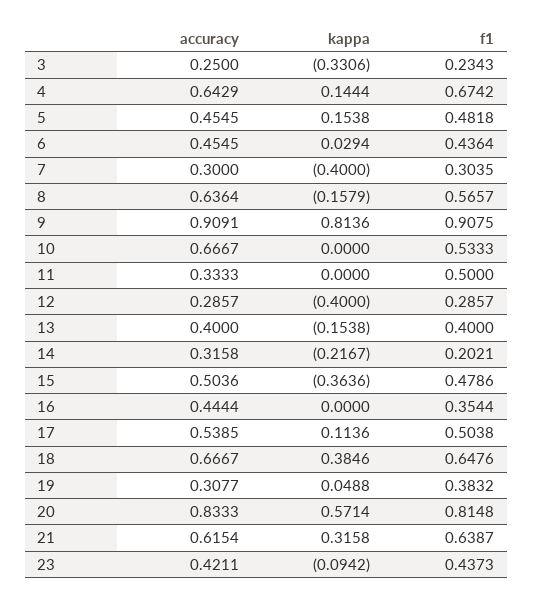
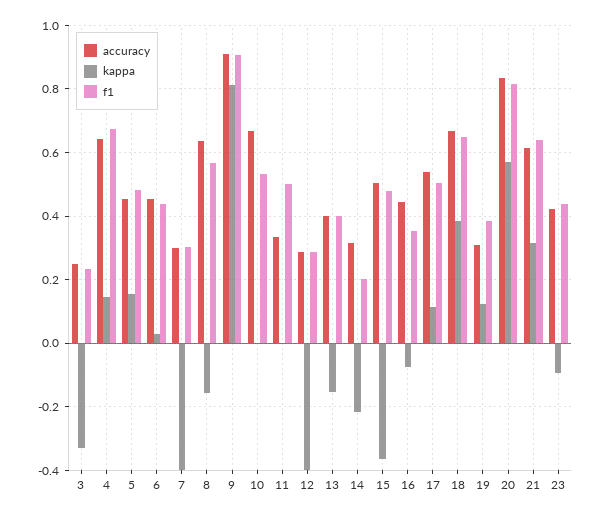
kappa, 16: 0 -> -0.08
kappa, 19: 0.0488 -> 0.12

